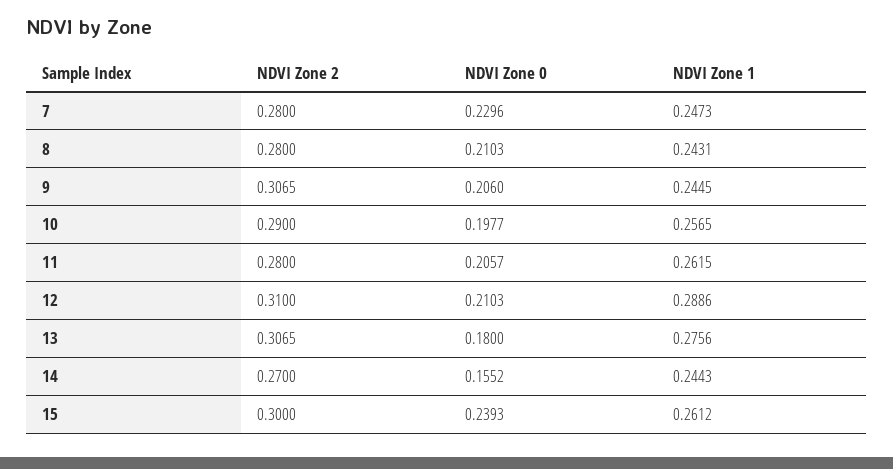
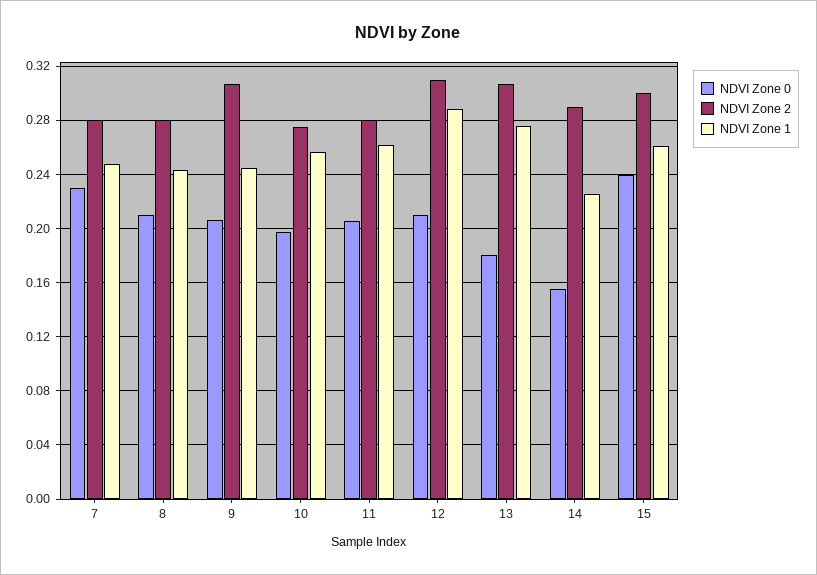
NDVI Zone 2, 10: 0.29 -> 0.275
NDVI Zone 2, 14: 0.27 -> 0.29
NDVI Zone 1, 14: 0.2443 -> 0.225

